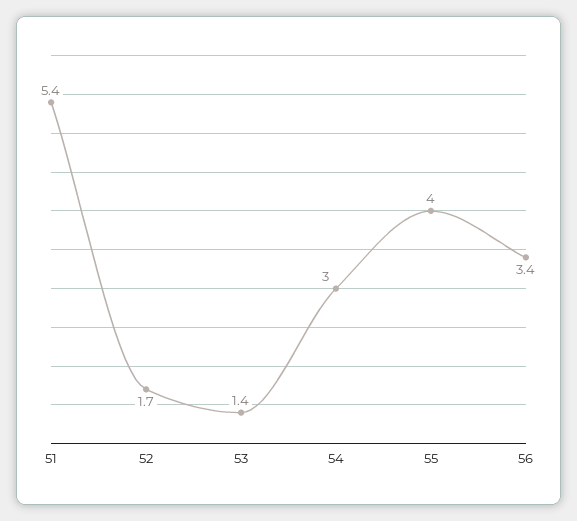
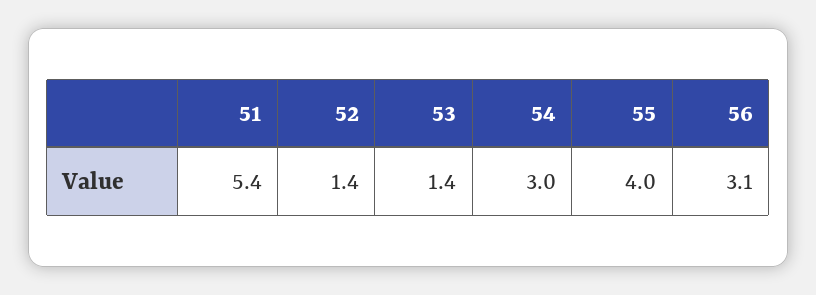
52: 1.7 -> 1.4
56: 3.4 -> 3.1

